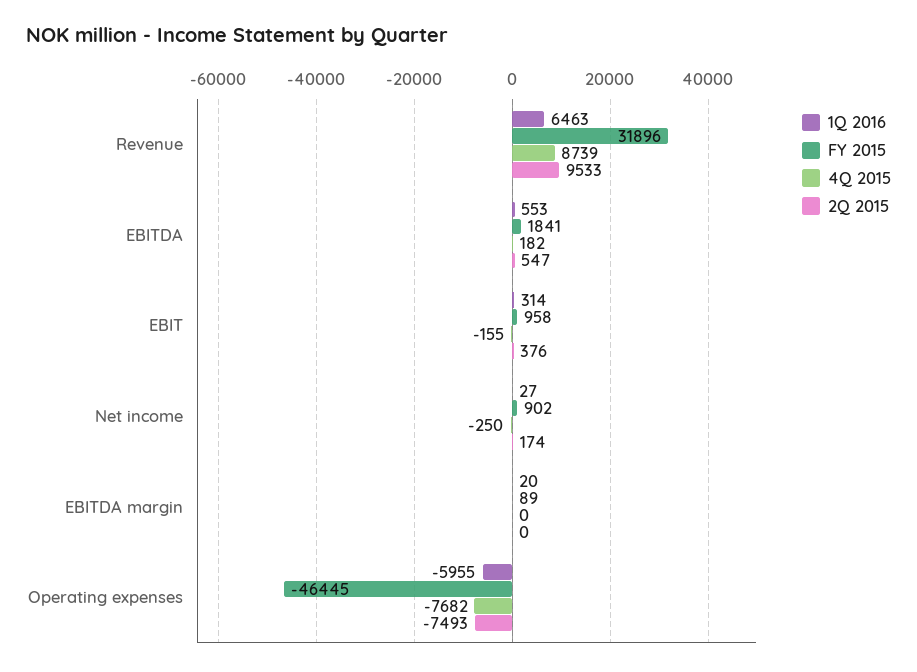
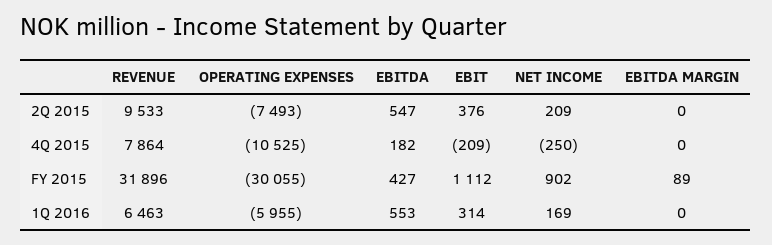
4Q 2015, Revenue: 8739 -> 7864
FY 2015, EBITDA: 1841 -> 427
FY 2015, EBIT: 958 -> 1112
4Q 2015, EBIT: -155 -> -209
1Q 2016, Net income: 27 -> 169
2Q 2015, Net income: 174 -> 209
1Q 2016, EBITDA margin: 20 -> 0
FY 2015, Operating expenses: -46445 -> -30055
4Q 2015, Operating expenses: -7682 -> -10525

